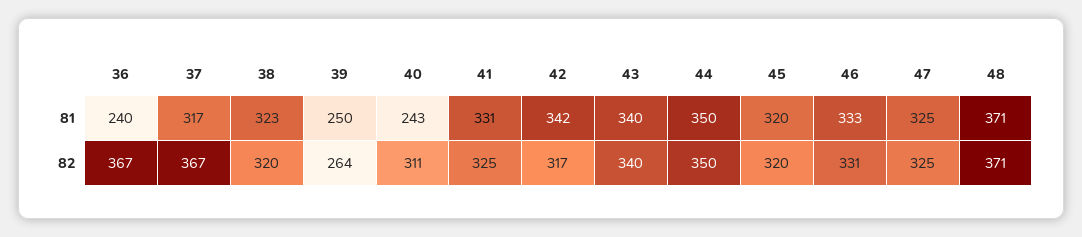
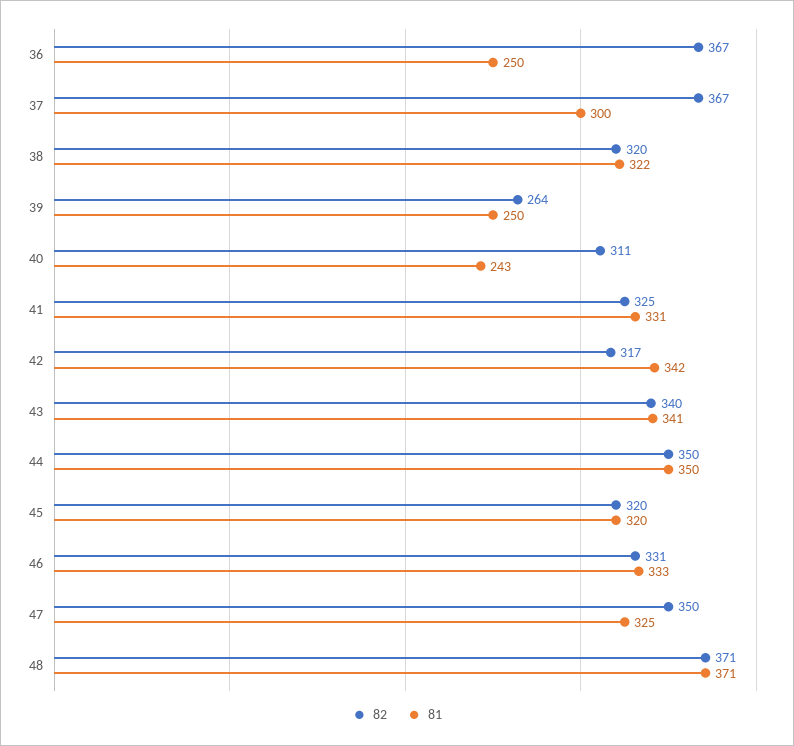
81, 36: 240 -> 250
81, 37: 317 -> 300
81, 38: 323 -> 322
81, 43: 340 -> 341
82, 47: 325 -> 350

